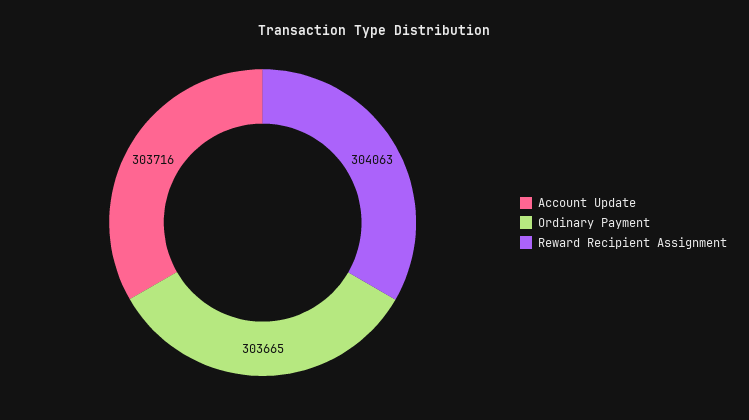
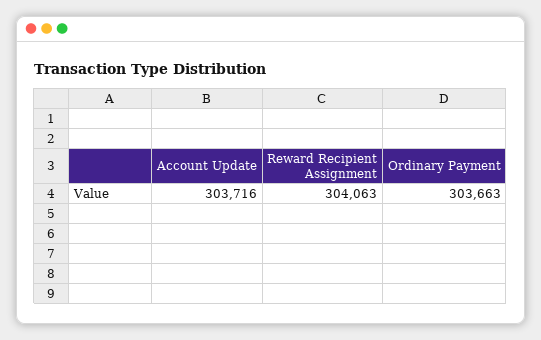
Ordinary Payment: 303665 -> 303663

